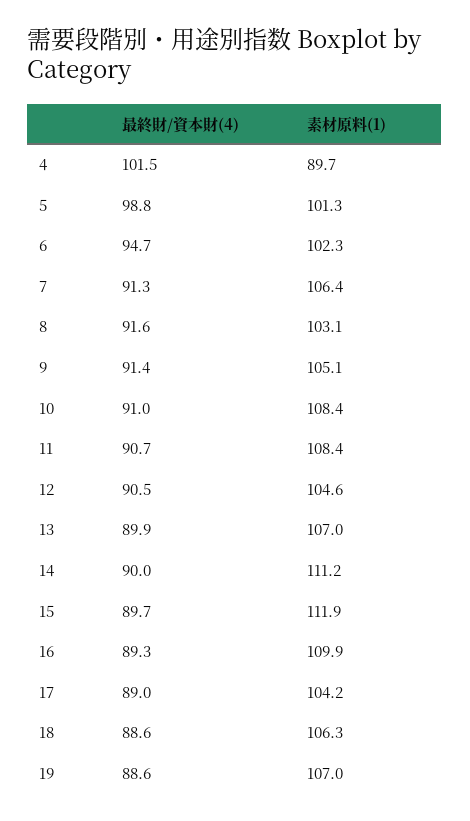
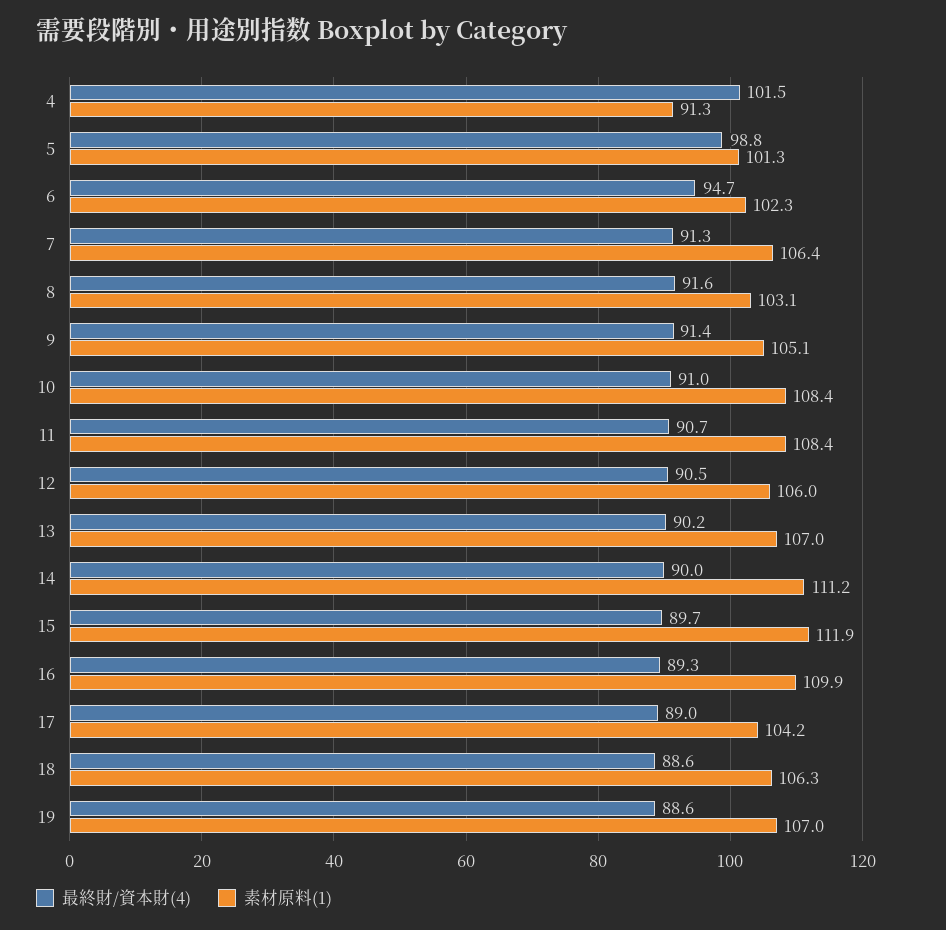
素材原料(1), 4: 89.7 -> 91.3
素材原料(1), 12: 104.6 -> 106
最終財/資本財(4), 13: 89.9 -> 90.2

